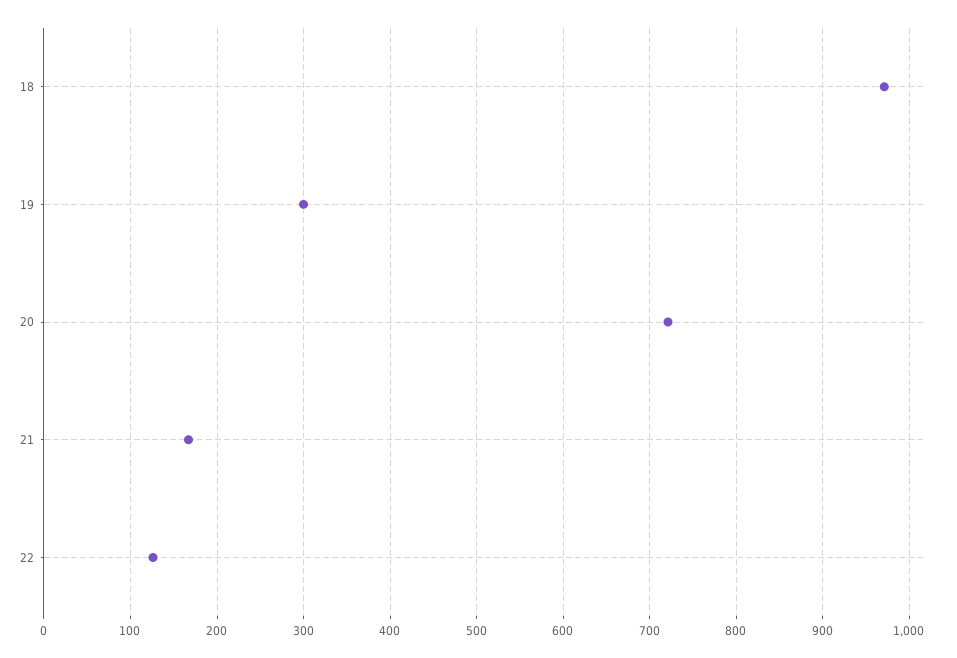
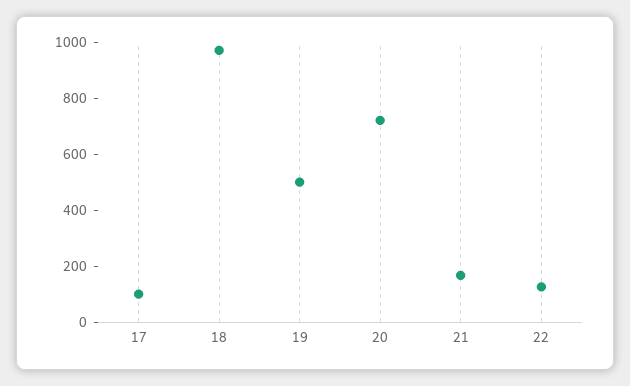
19: 300 -> 500
17: none -> 100

